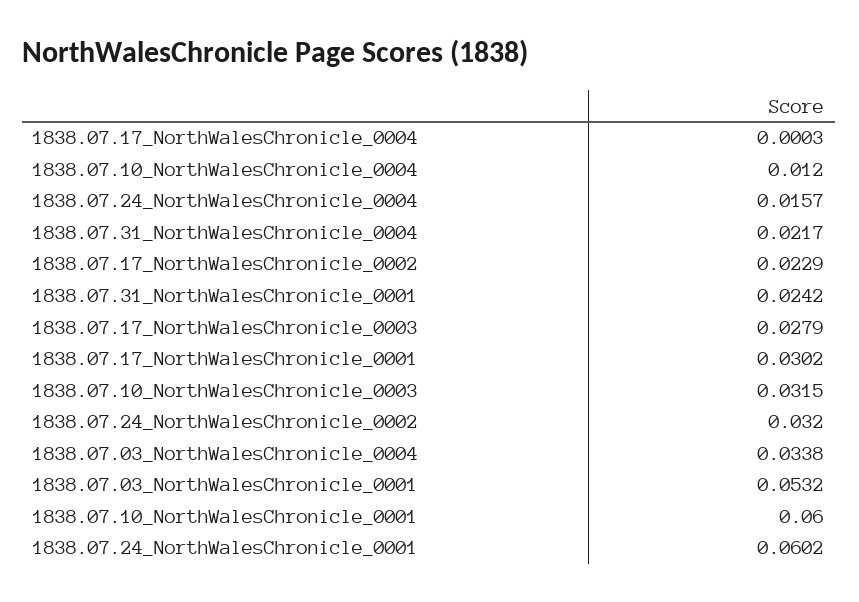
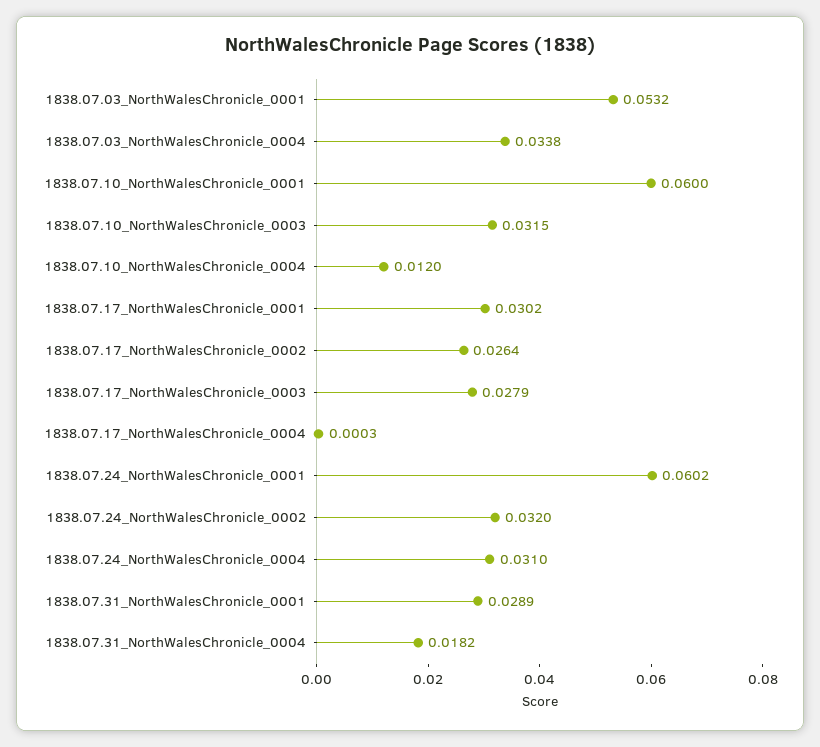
1838.07.24_NorthWalesChronicle_0004: 0.0157 -> 0.031
1838.07.31_NorthWalesChronicle_0004: 0.0217 -> 0.0182
1838.07.17_NorthWalesChronicle_0002: 0.0229 -> 0.0264
1838.07.31_NorthWalesChronicle_0001: 0.0242 -> 0.0289

